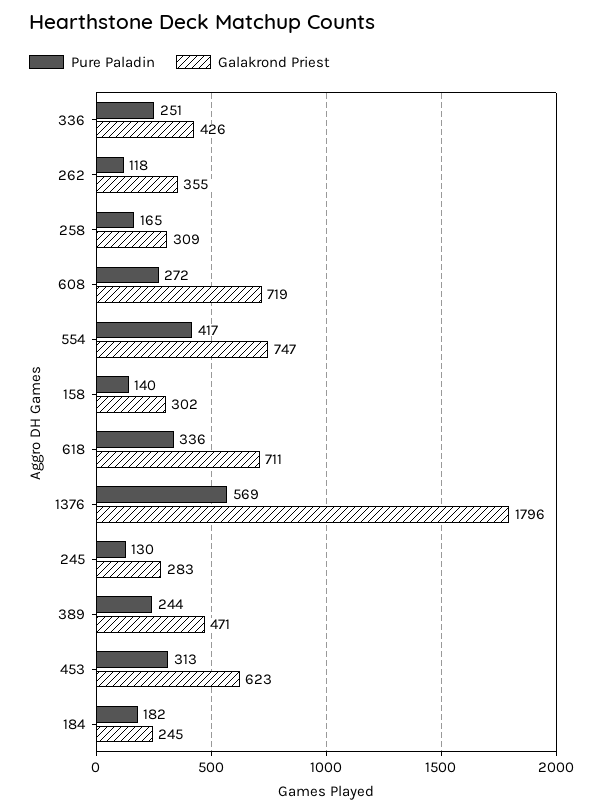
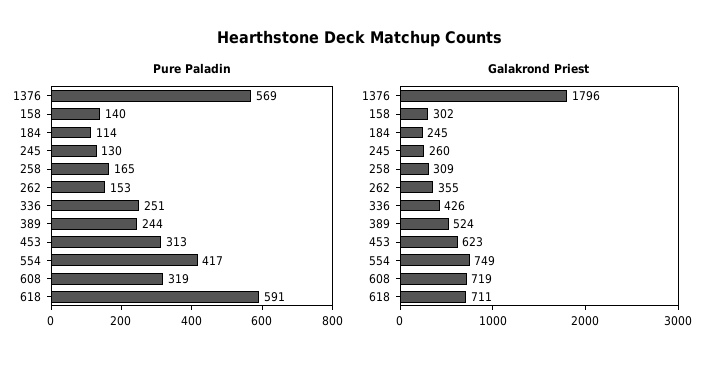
Pure Paladin, 262: 118 -> 153
Pure Paladin, 608: 272 -> 319
Galakrond Priest, 554: 747 -> 749
Pure Paladin, 618: 336 -> 591
Galakrond Priest, 245: 283 -> 260
Galakrond Priest, 389: 471 -> 524
Pure Paladin, 184: 182 -> 114

